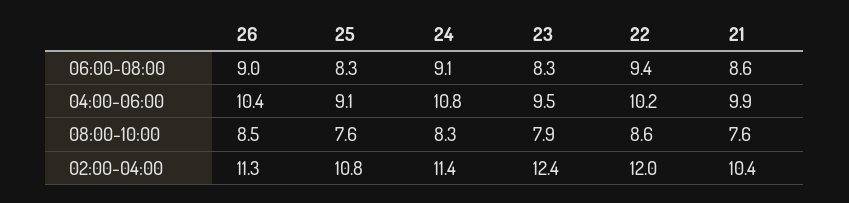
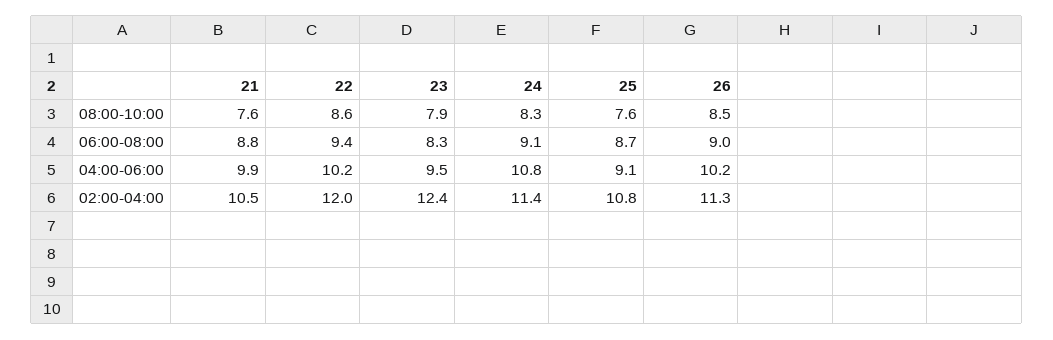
25, 06:00-08:00: 8.3 -> 8.7
21, 06:00-08:00: 8.6 -> 8.8
26, 04:00-06:00: 10.4 -> 10.2
21, 02:00-04:00: 10.4 -> 10.5

